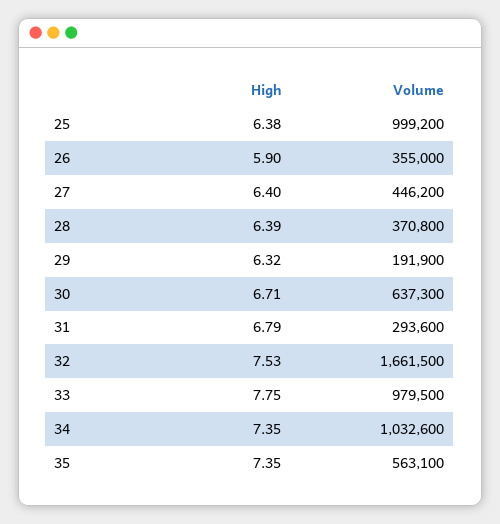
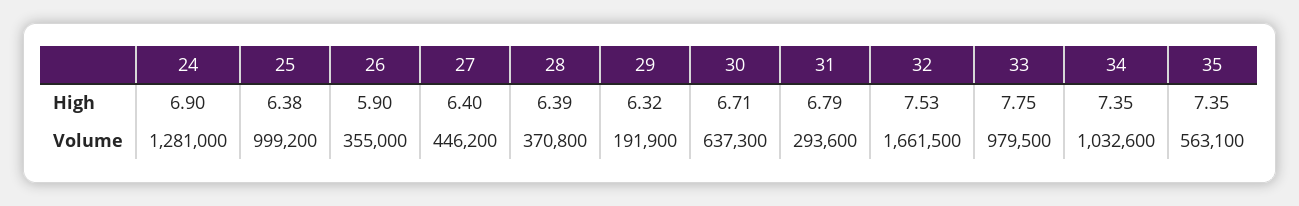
High, 24: none -> 6.9
Volume, 24: none -> 1281000

